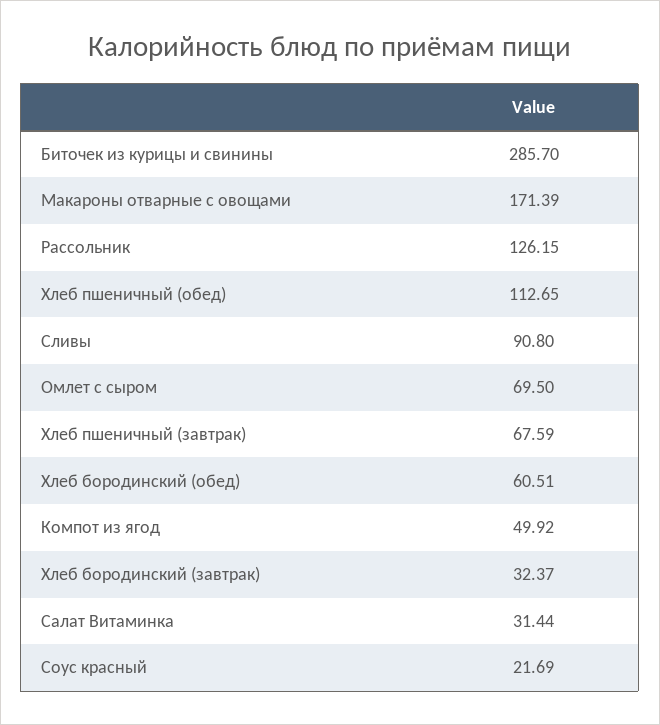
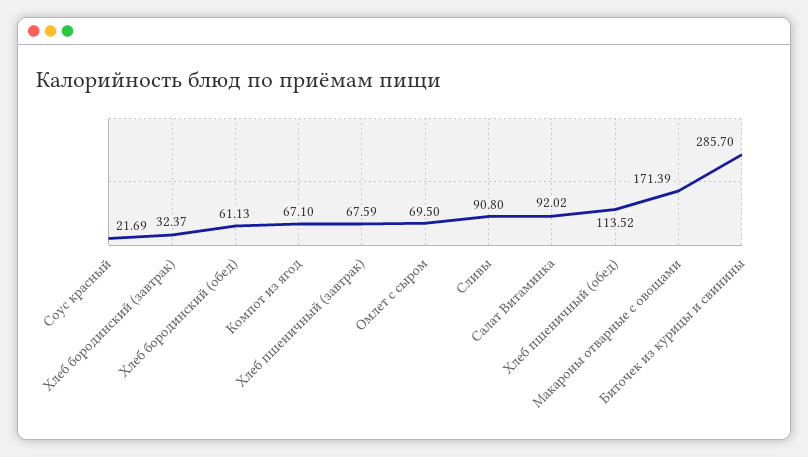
Рассольник: 126.15 -> none
Хлеб пшеничный (обед): 112.65 -> 113.52
Хлеб бородинский (обед): 60.51 -> 61.13
Компот из ягод: 49.92 -> 67.1
Салат Витаминка: 31.44 -> 92.02

